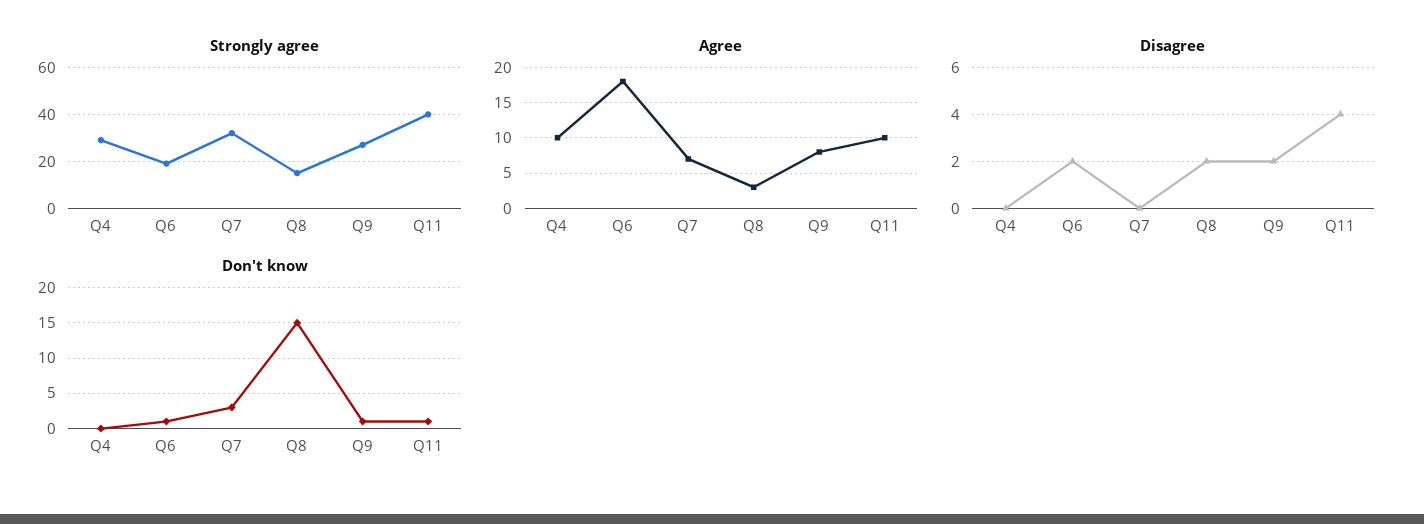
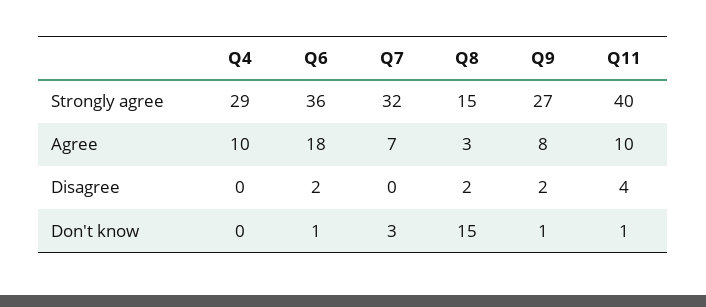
Strongly agree, Q6: 20 -> 36

